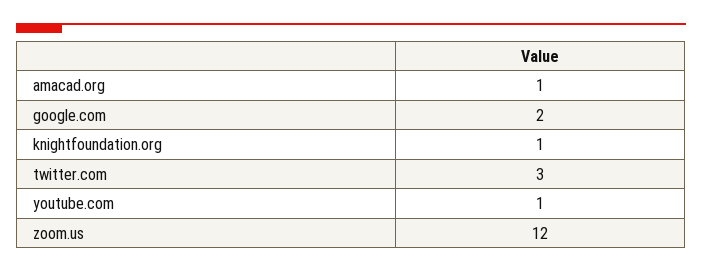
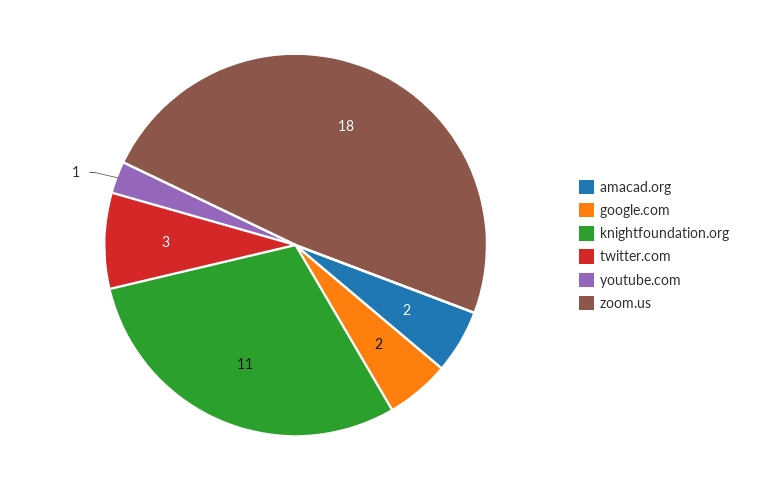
amacad.org: 1 -> 2
knightfoundation.org: 1 -> 11
zoom.us: 12 -> 18

